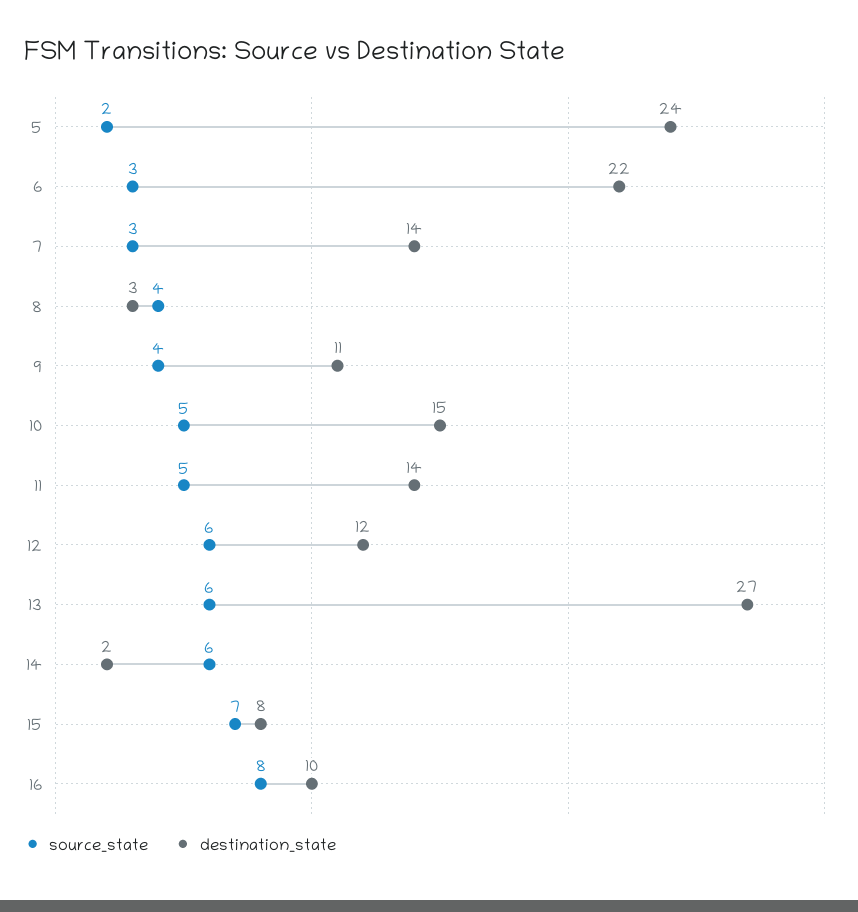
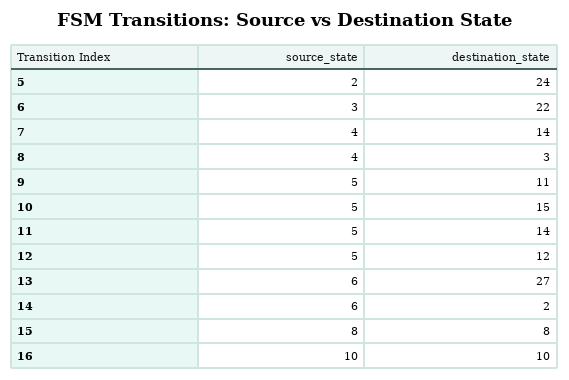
source_state, 7: 3 -> 4
source_state, 9: 4 -> 5
source_state, 12: 6 -> 5
source_state, 15: 7 -> 8
source_state, 16: 8 -> 10

